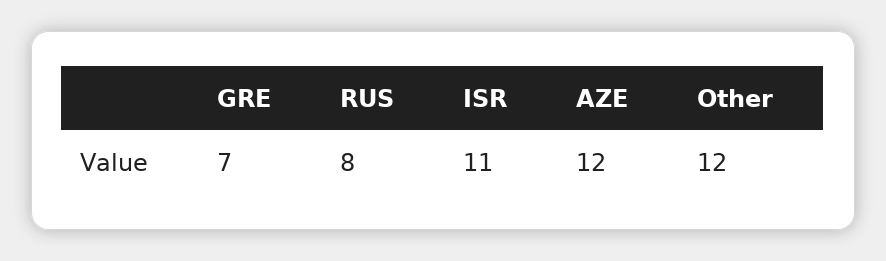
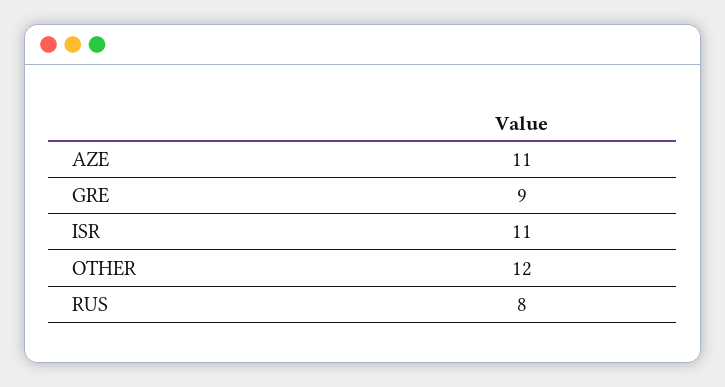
GRE: 7 -> 9
AZE: 12 -> 11

